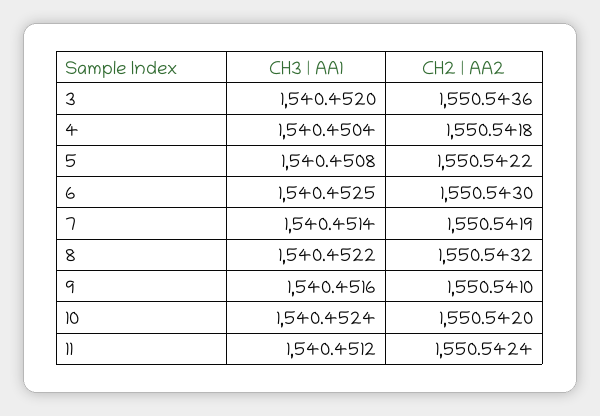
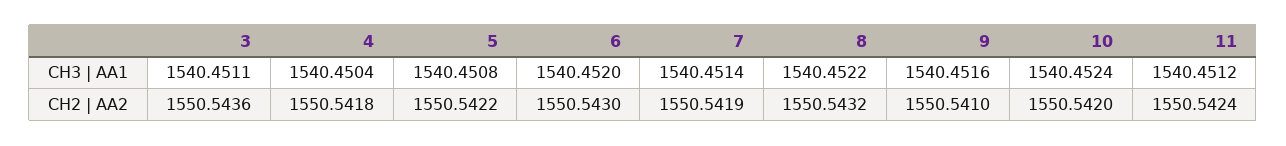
CH3 | AA1, 3: 1540.452 -> 1540.4511
CH3 | AA1, 6: 1540.4525 -> 1540.452

